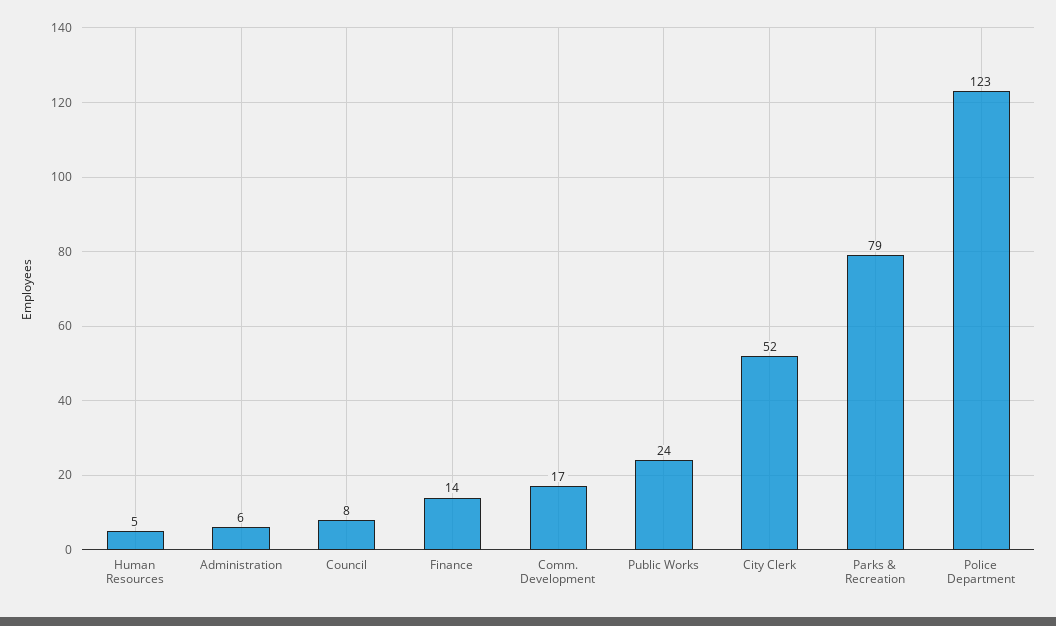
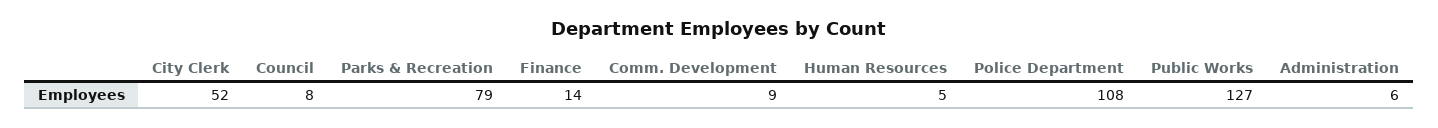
Comm. Development: 17 -> 9
Public Works: 24 -> 127
Police Department: 123 -> 108

